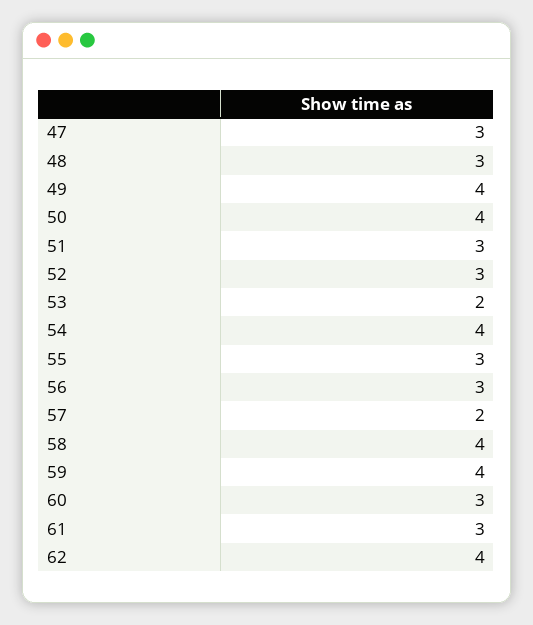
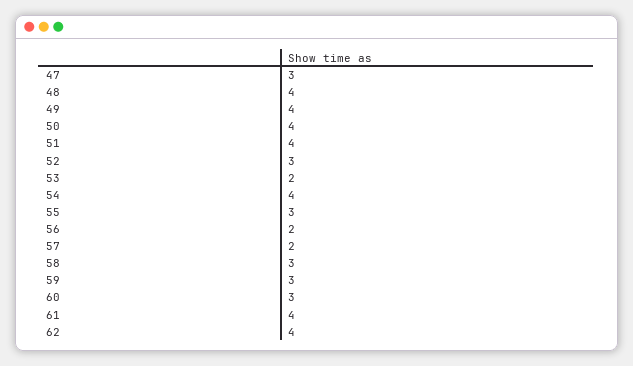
48: 3 -> 4
51: 3 -> 4
56: 3 -> 2
58: 4 -> 3
59: 4 -> 3
61: 3 -> 4

